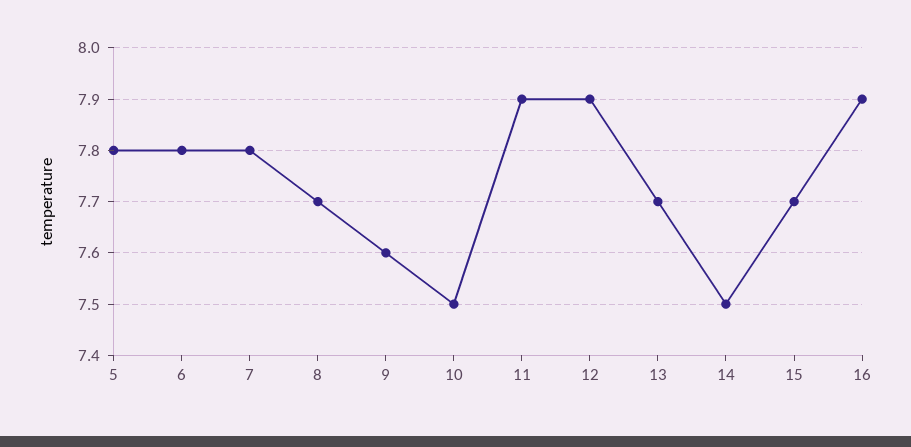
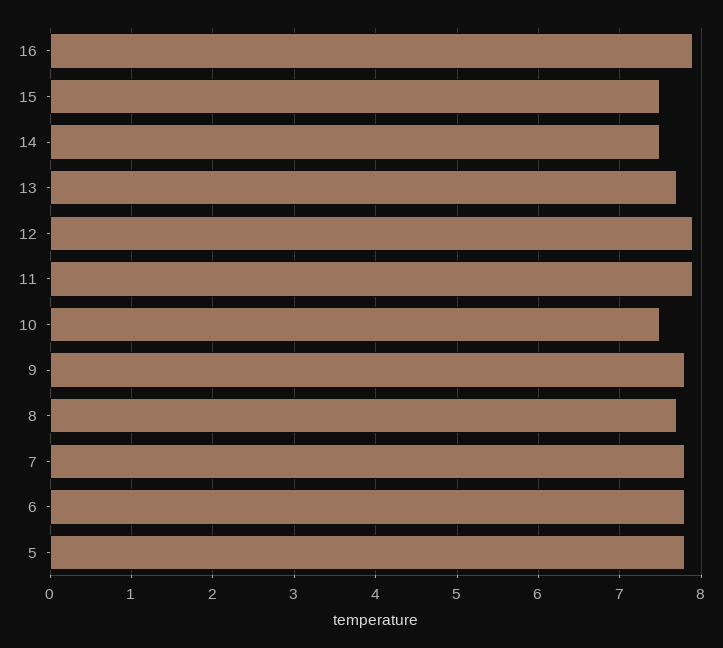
9: 7.6 -> 7.8
15: 7.7 -> 7.5

